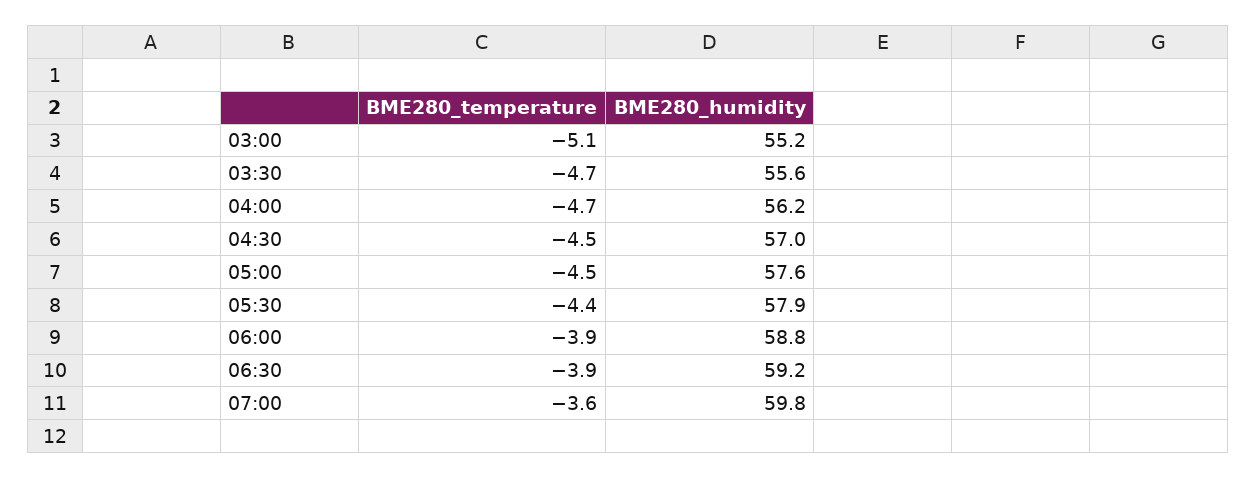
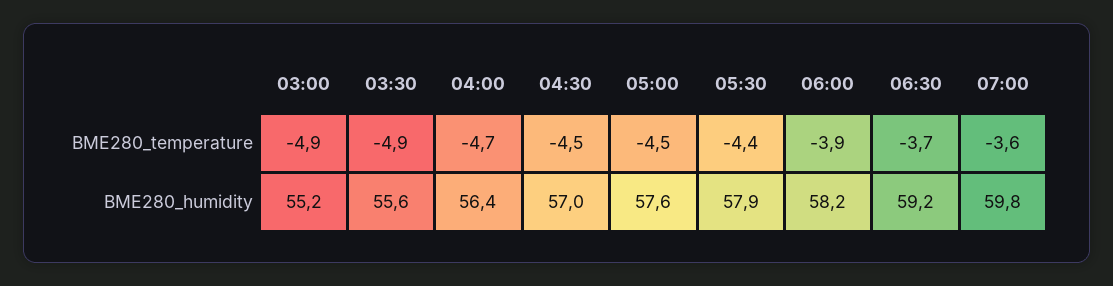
BME280_temperature, 03:00: -5.1 -> -4.9
BME280_temperature, 03:30: -4.7 -> -4.9
BME280_humidity, 04:00: 56.2 -> 56.4
BME280_humidity, 06:00: 58.8 -> 58.2
BME280_temperature, 06:30: -3.9 -> -3.7

